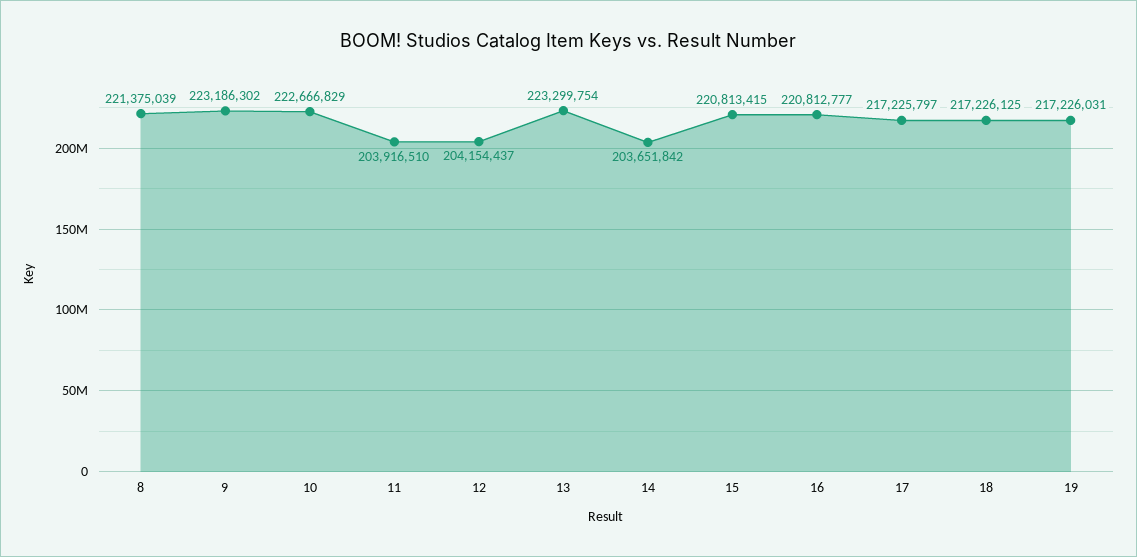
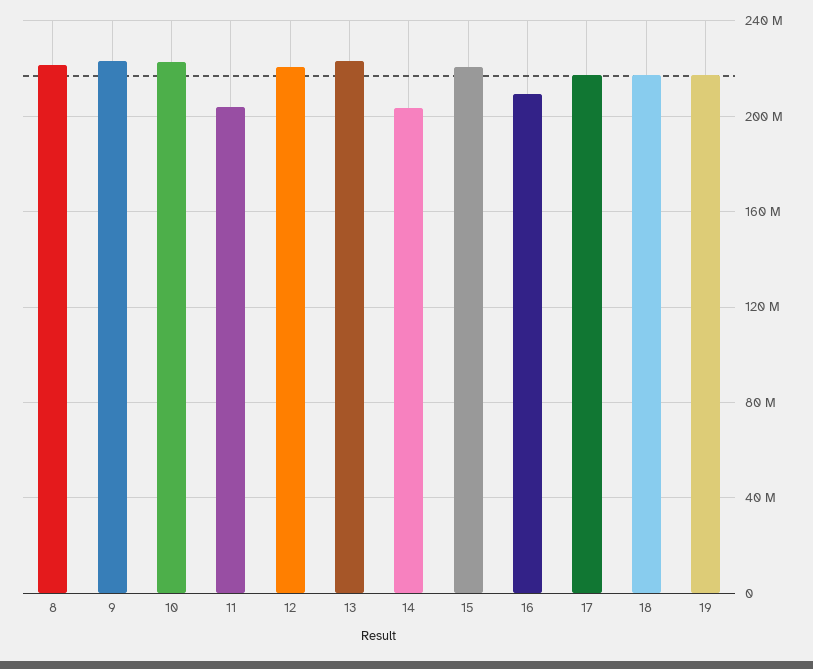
12: 204154437 -> 220000000
16: 220812777 -> 210000000

